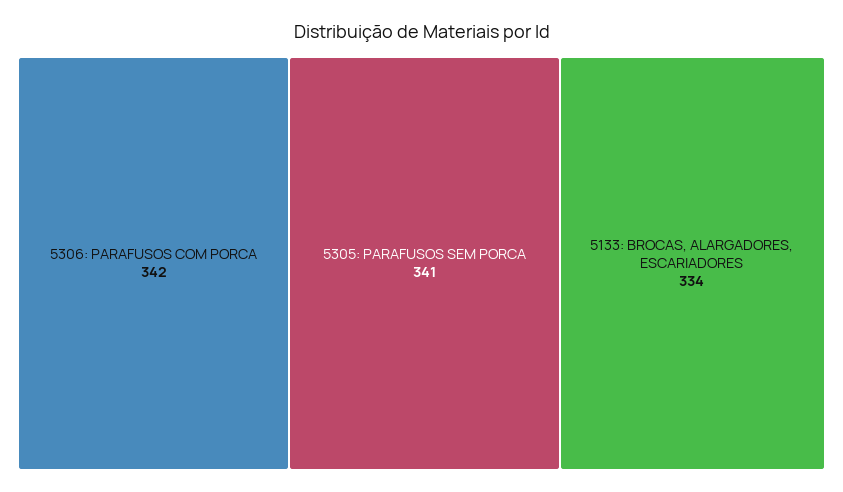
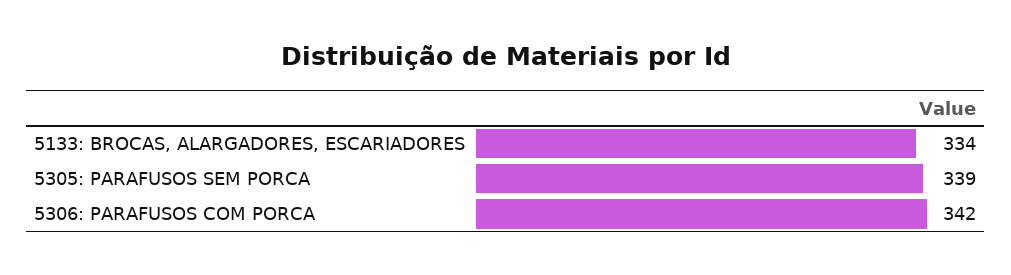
5305: PARAFUSOS SEM PORCA: 341 -> 339

